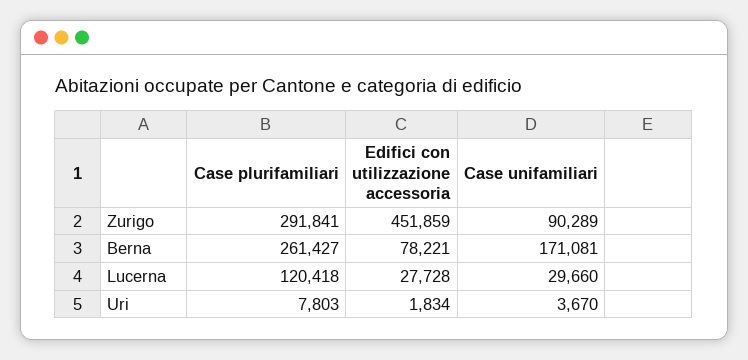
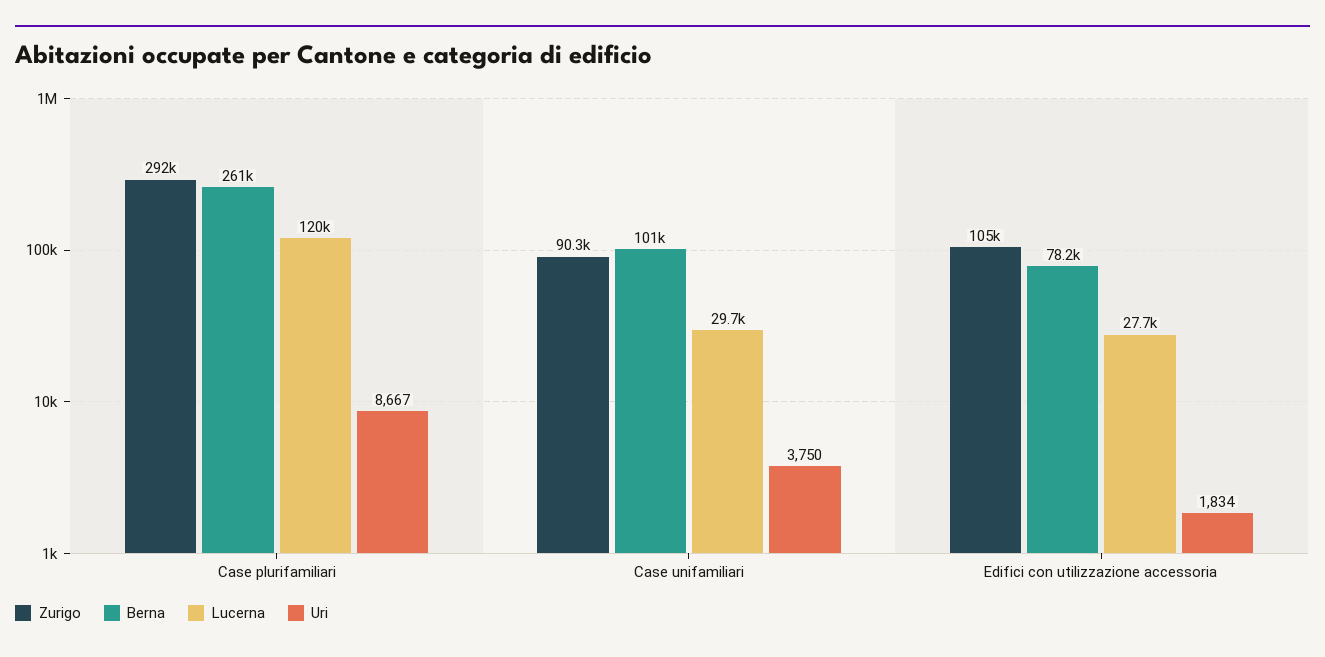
Zurigo, Edifici con utilizzazione accessoria: 451859 -> 105000
Berna, Case unifamiliari: 171081 -> 101000
Uri, Case plurifamiliari: 7803 -> 8667
Uri, Case unifamiliari: 3670 -> 3750

